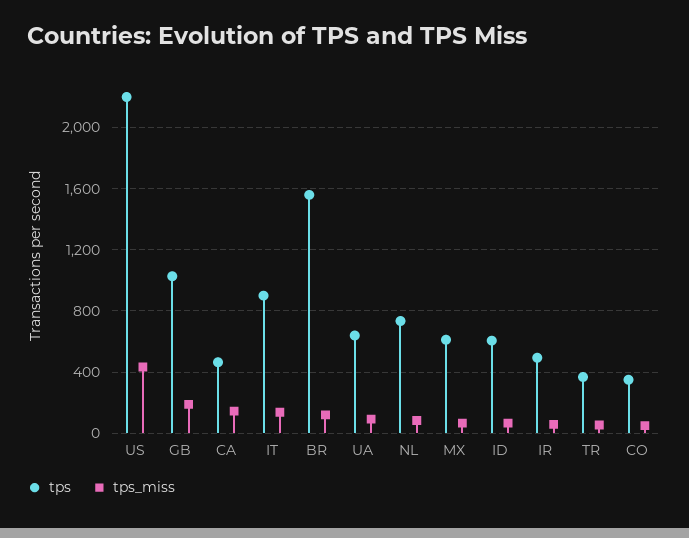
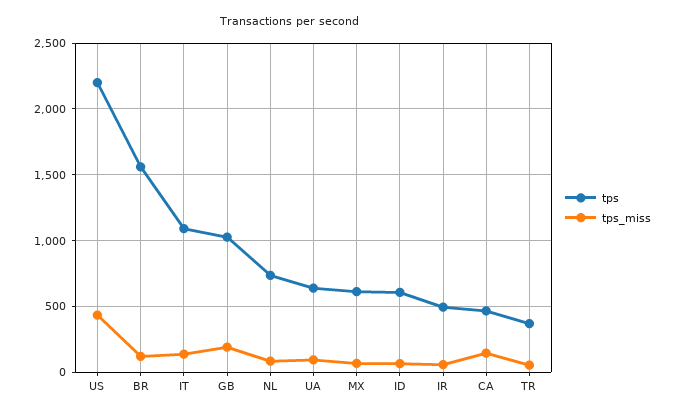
tps, IT: 900 -> 1100
tps, CO: 350 -> none
tps_miss, CO: 50 -> none

